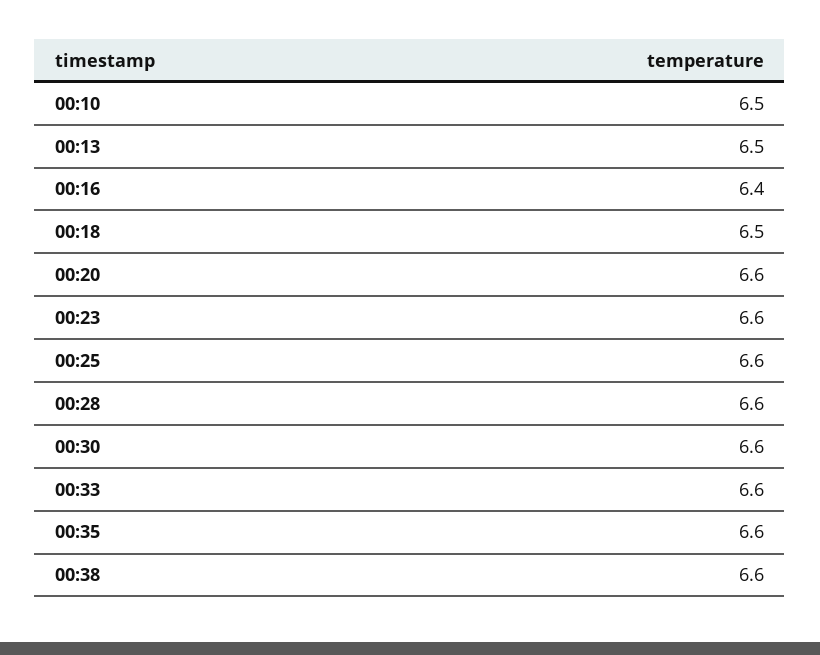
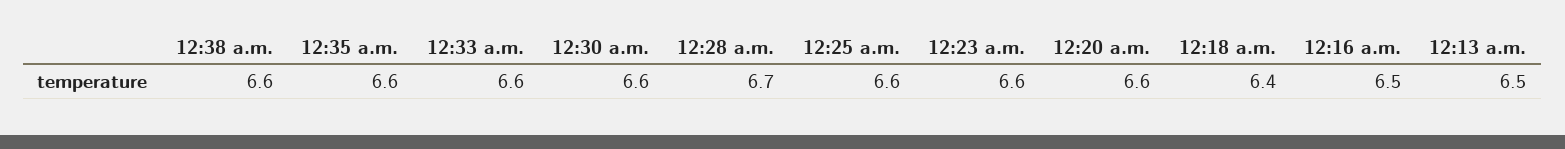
00:10: 6.5 -> none
00:16: 6.4 -> 6.5
00:18: 6.5 -> 6.4
00:28: 6.6 -> 6.7

